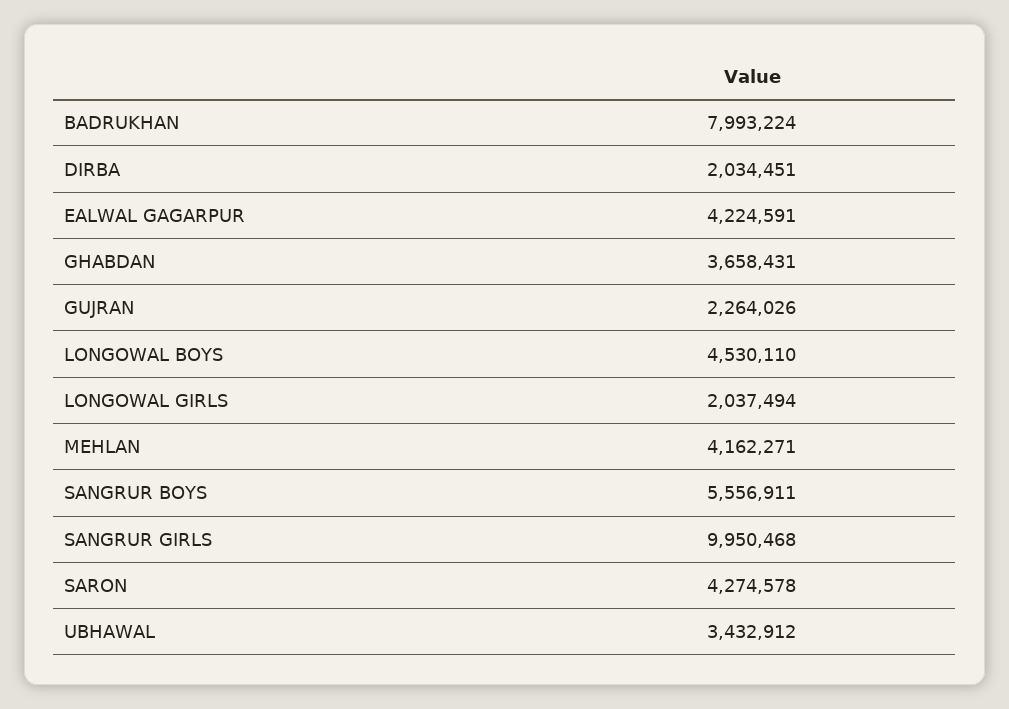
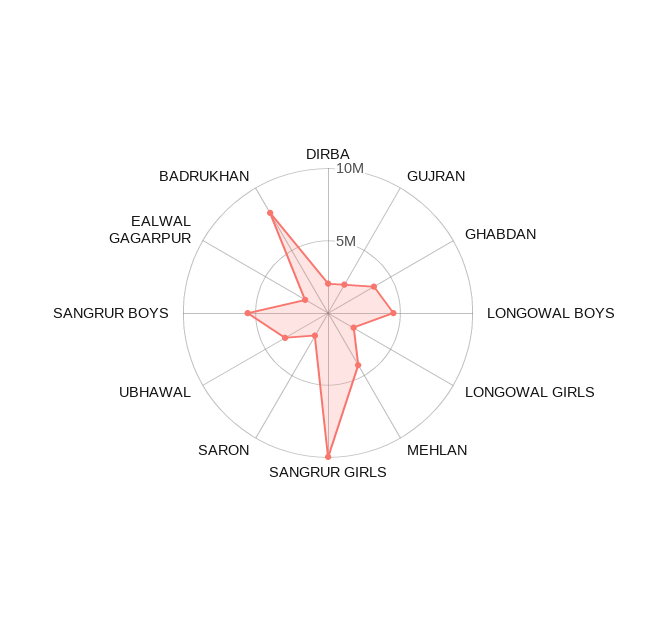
EALWAL GAGARPUR: 4224591 -> 2000000
SARON: 4274578 -> 2000000

